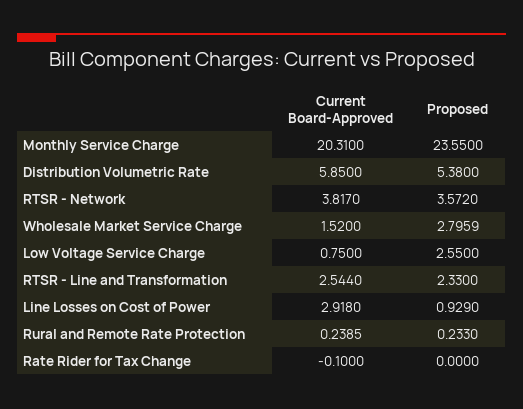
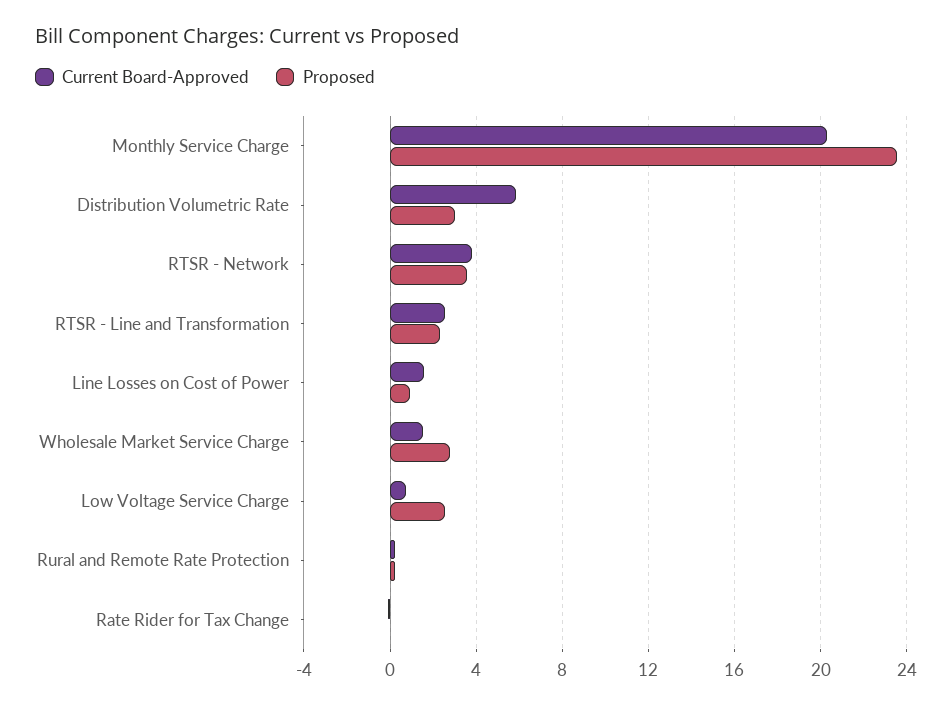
Proposed, Distribution Volumetric Rate: 5.38 -> 3
Current Board-Approved, Line Losses on Cost of Power: 2.918 -> 1.5

